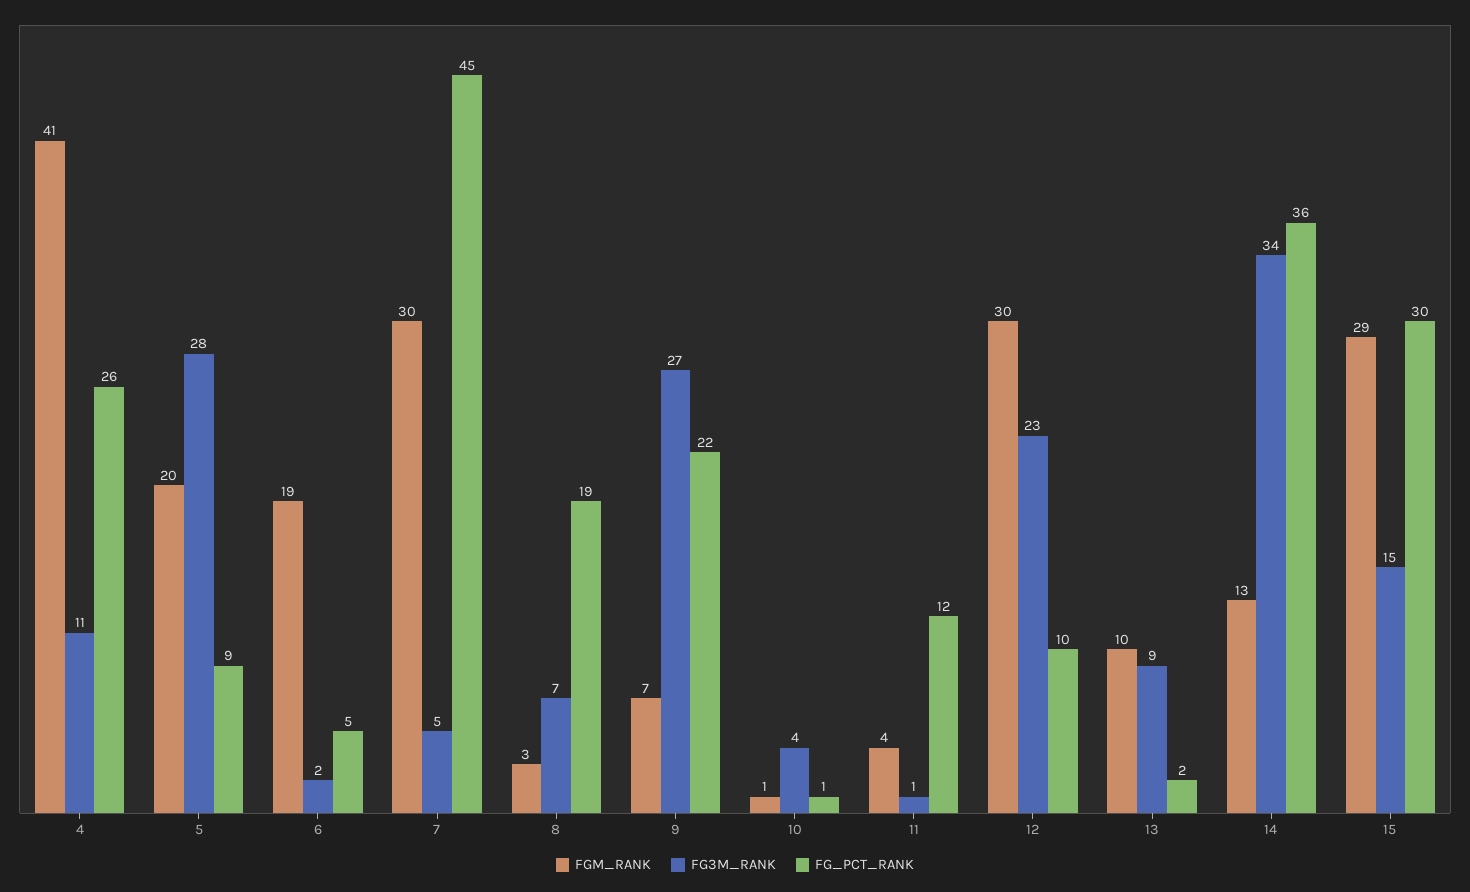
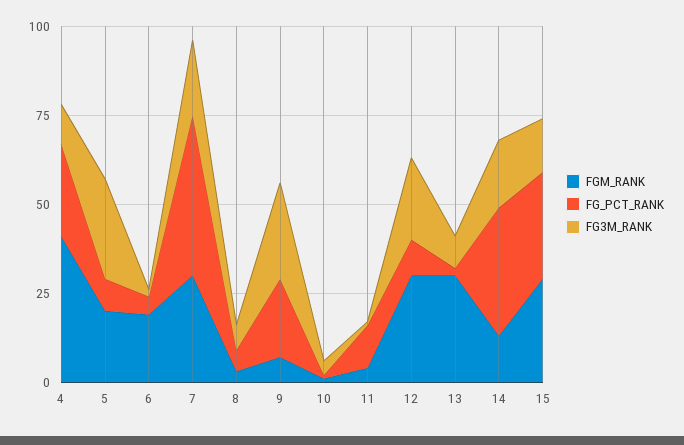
FG3M_RANK, 7: 5 -> 20
FG_PCT_RANK, 8: 19 -> 5
FGM_RANK, 13: 10 -> 30
FG3M_RANK, 14: 34 -> 20

